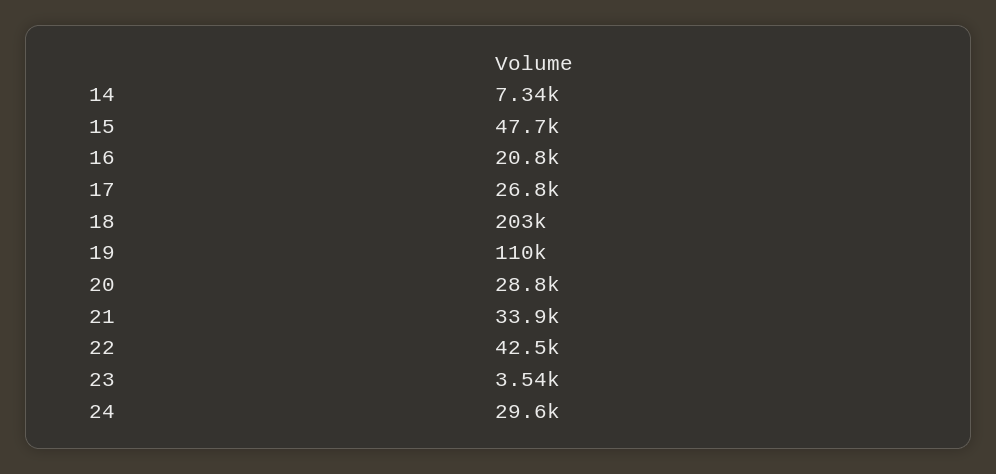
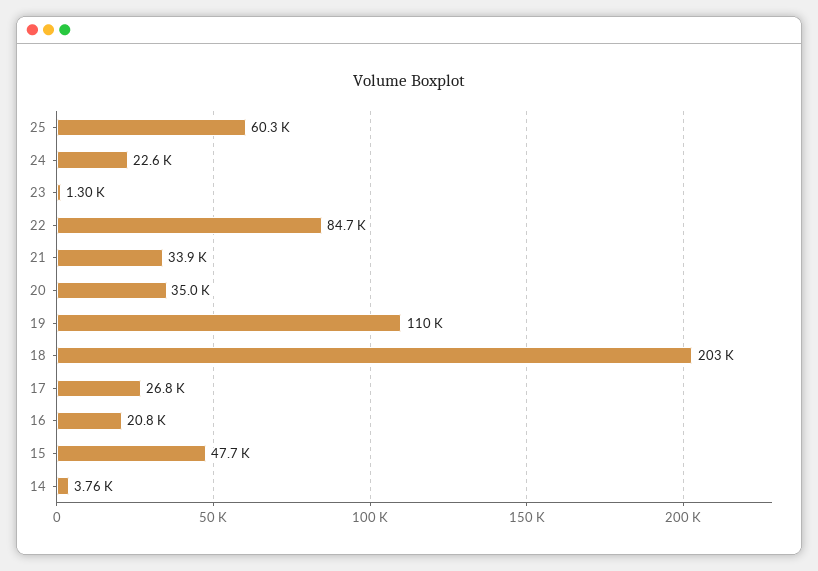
14: 7340 -> 3760
20: 28800 -> 35000
22: 42500 -> 84700
23: 3540 -> 1300
24: 29600 -> 22600
25: none -> 60300

